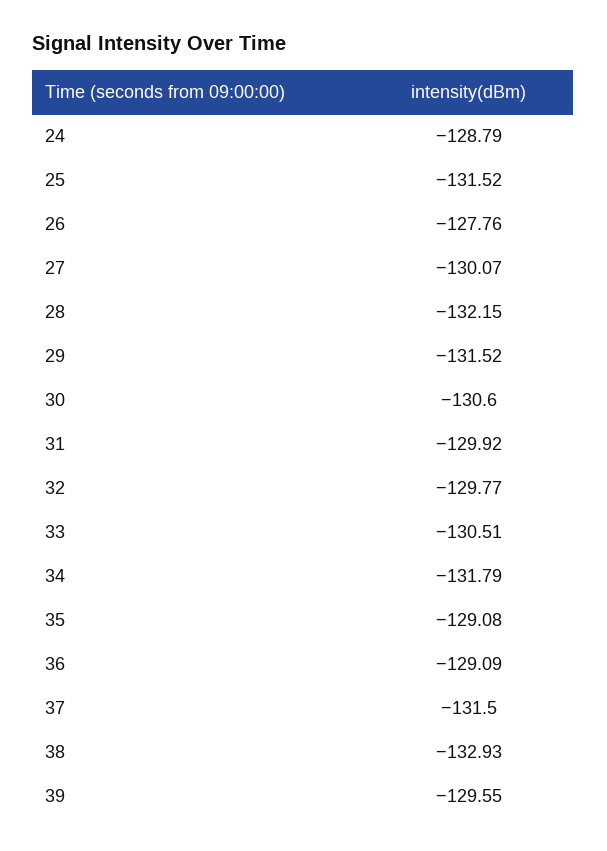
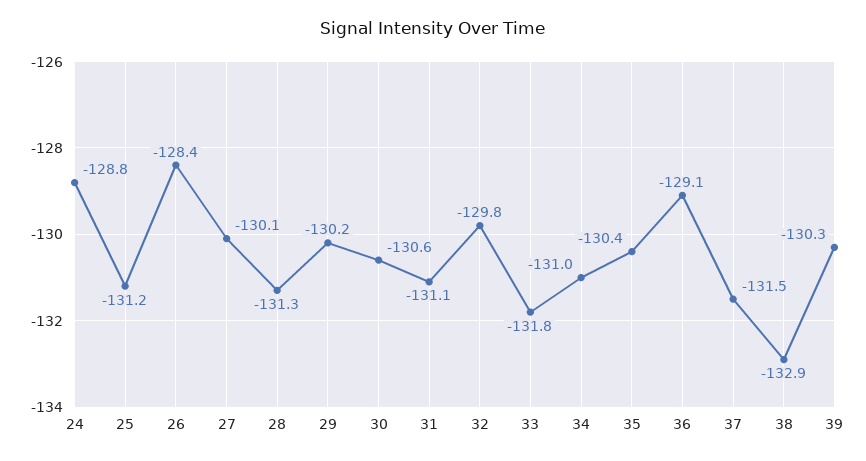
25: -131.52 -> -131.2
26: -127.76 -> -128.4
28: -132.15 -> -131.3
29: -131.52 -> -130.2
31: -129.92 -> -131.1
33: -130.51 -> -131.8
34: -131.79 -> -131
35: -129.08 -> -130.4
39: -129.55 -> -130.3

